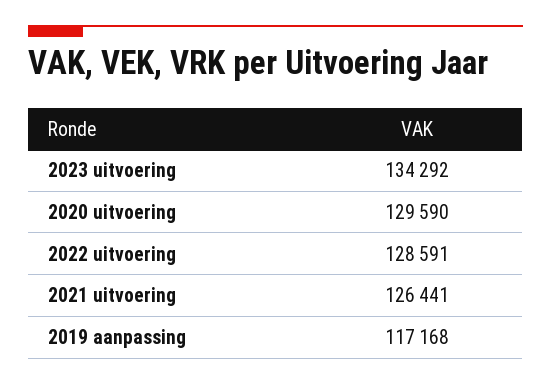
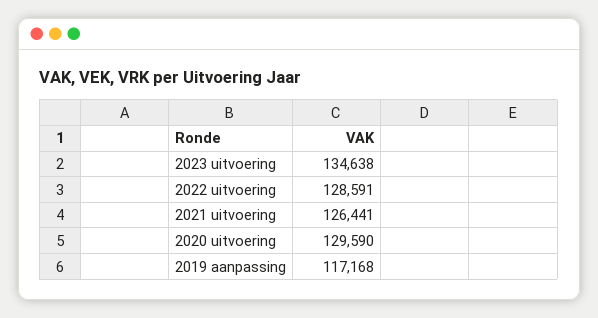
2023 uitvoering: 134292 -> 134638

